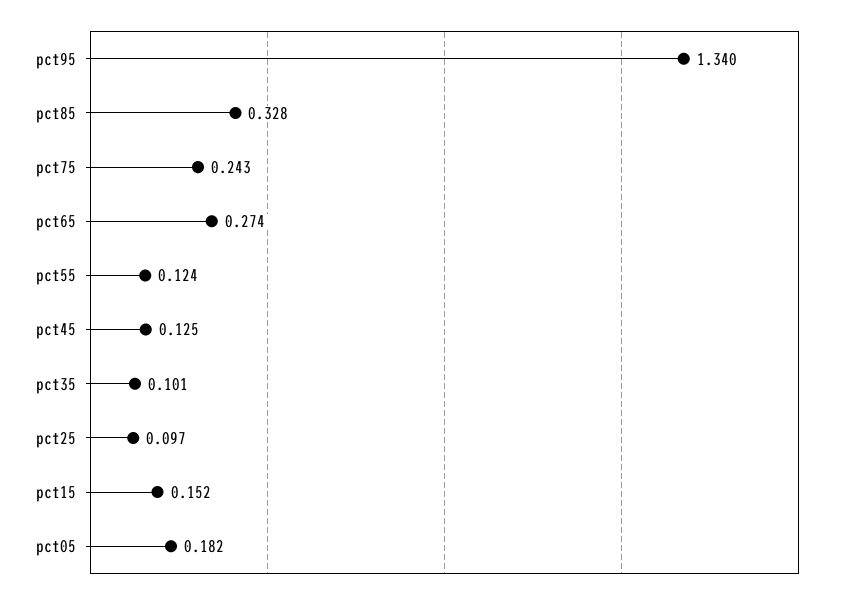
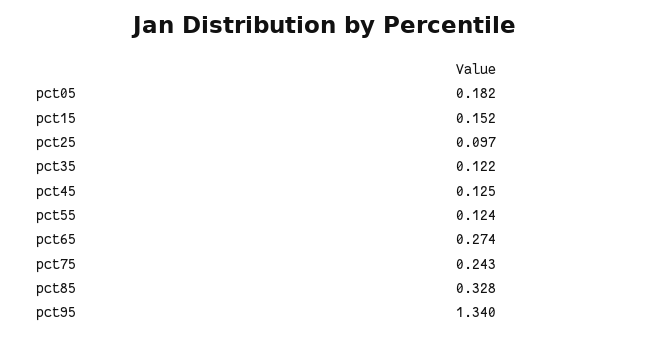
pct35: 0.101 -> 0.122

